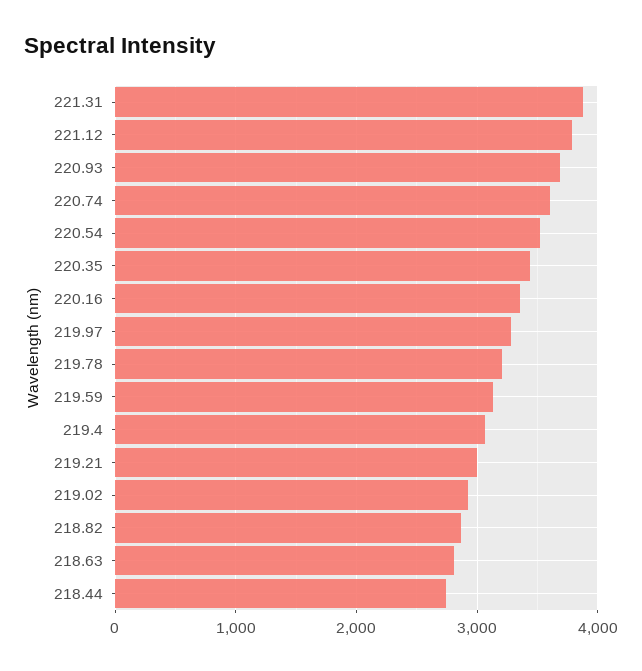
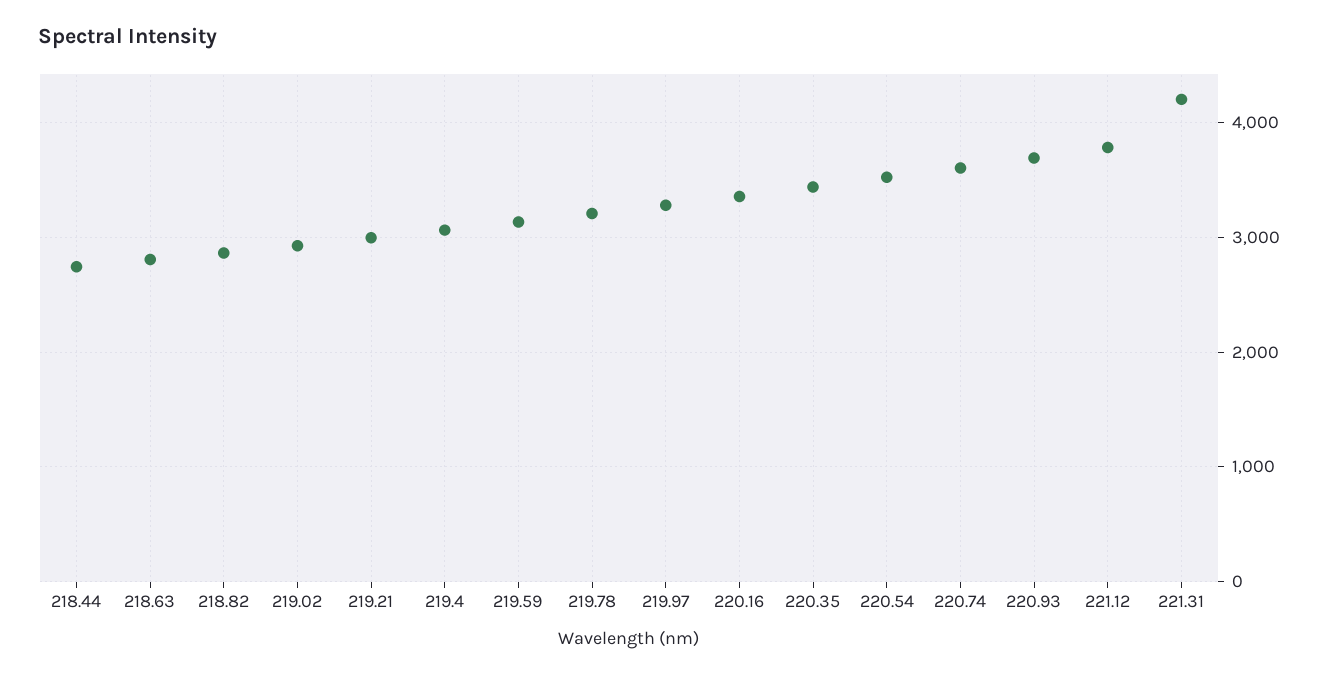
221.31: 3900 -> 4200

